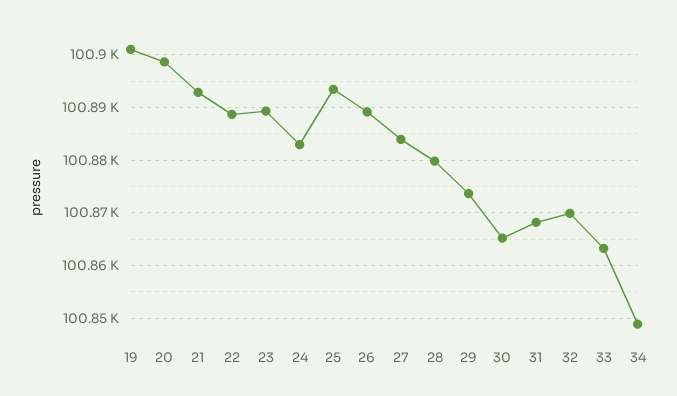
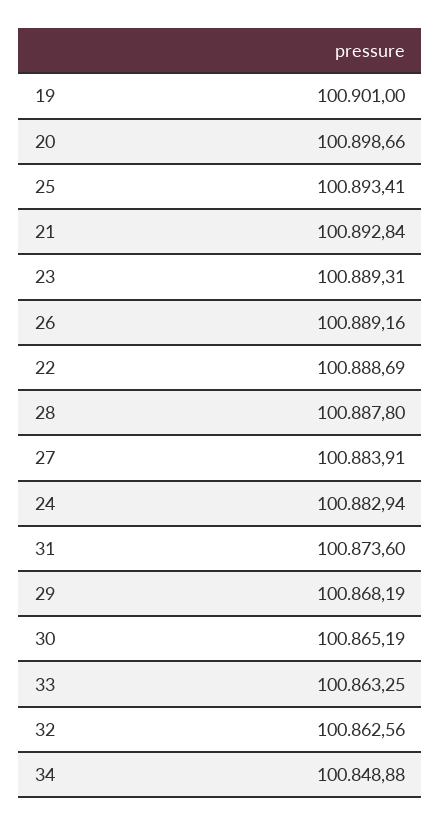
28: 100880 -> 100887.8
29: 100874 -> 100868.19
31: 100868 -> 100873.6
32: 100870 -> 100862.56

